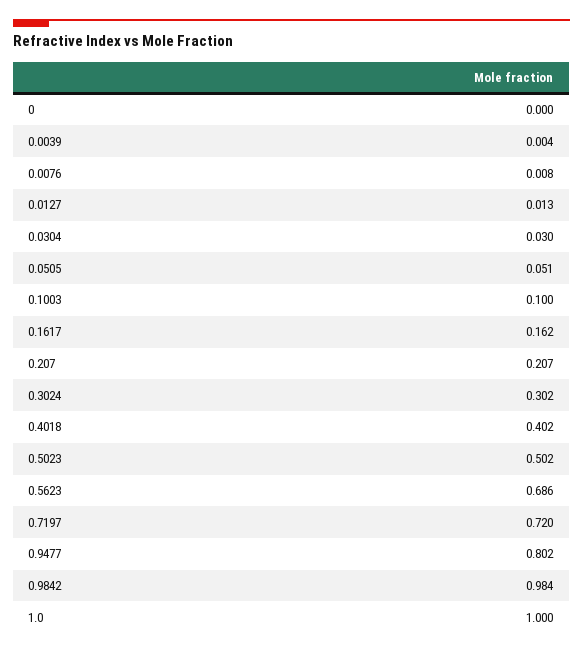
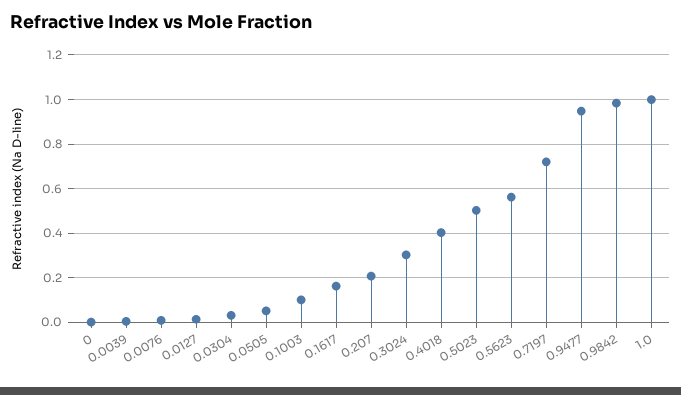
0.5623: 0.686 -> 0.55
0.9477: 0.802 -> 0.95

